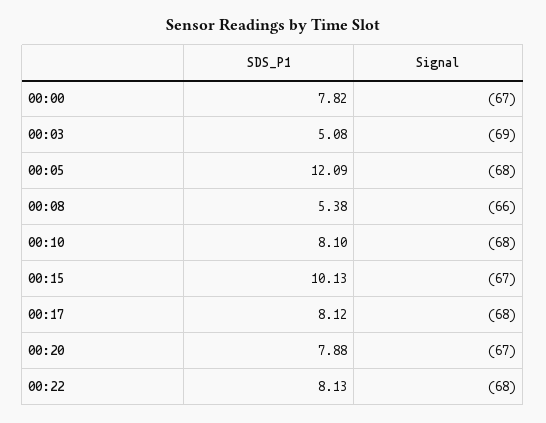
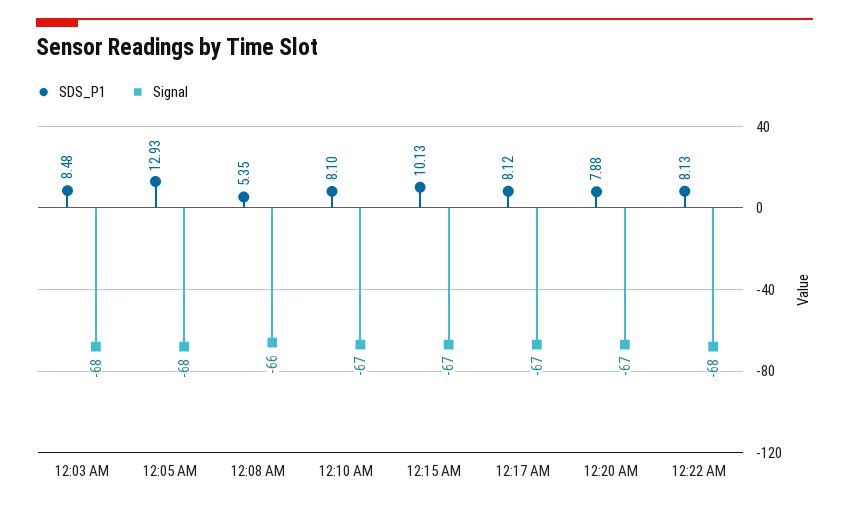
SDS_P1, 00:00: 7.82 -> none
Signal, 00:00: -67 -> none
SDS_P1, 00:03: 5.08 -> 8.48
Signal, 00:03: -69 -> -68
SDS_P1, 00:05: 12.09 -> 12.93
SDS_P1, 00:08: 5.38 -> 5.35
Signal, 00:10: -68 -> -67
Signal, 00:17: -68 -> -67

